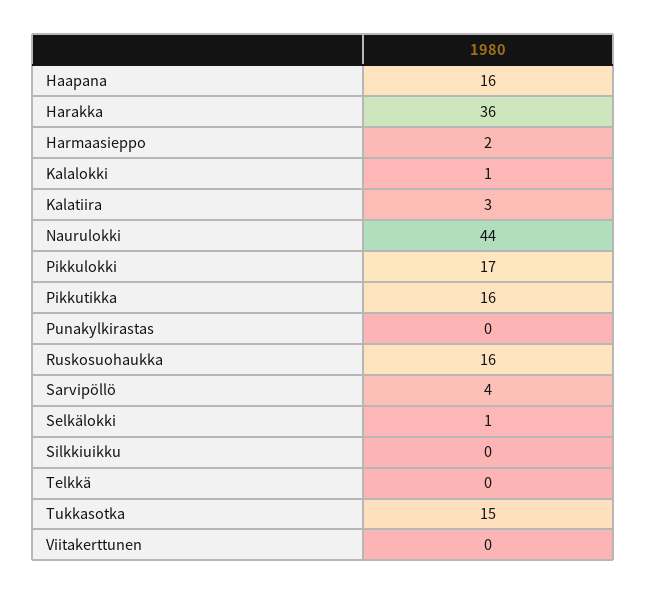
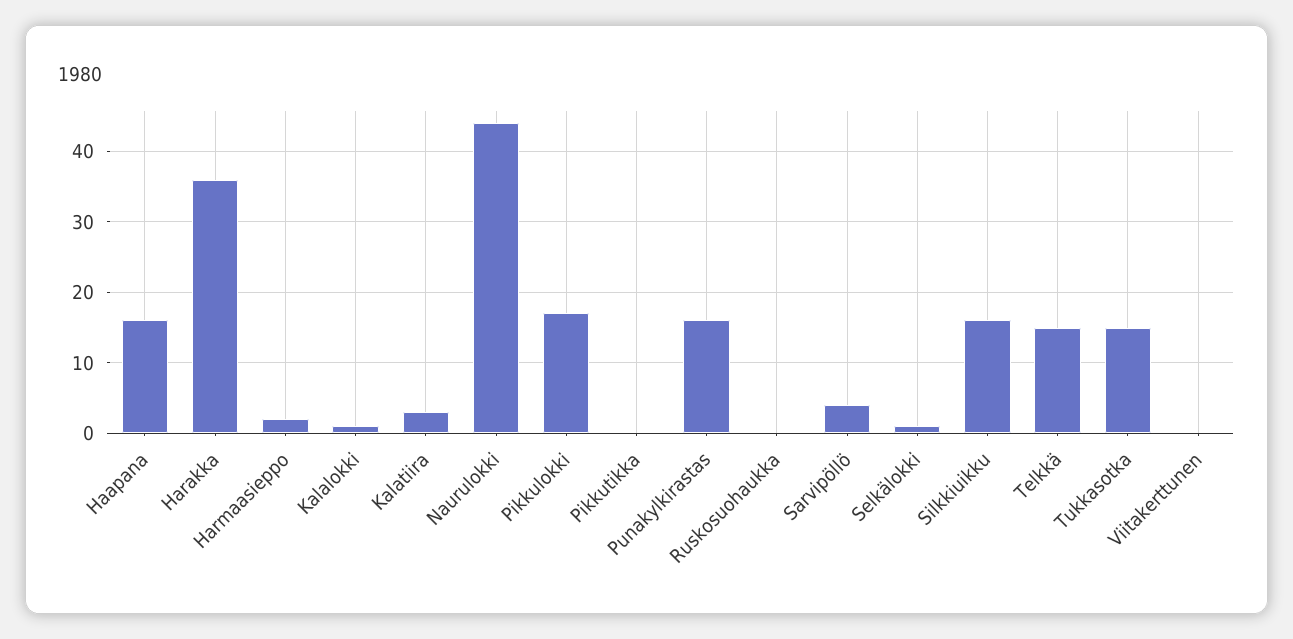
Pikkutikka: 16 -> 0
Punakylkirastas: 0 -> 16
Ruskosuohaukka: 16 -> 0
Silkkiuikku: 0 -> 16
Telkkä: 0 -> 15

